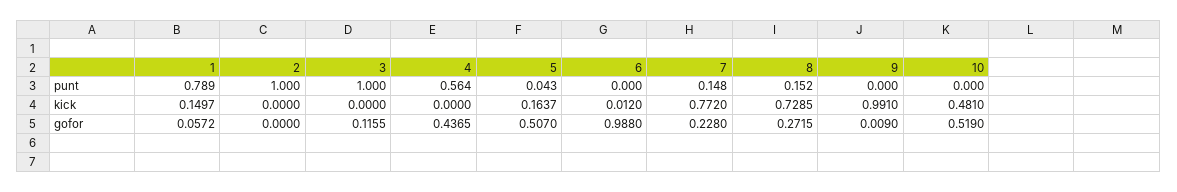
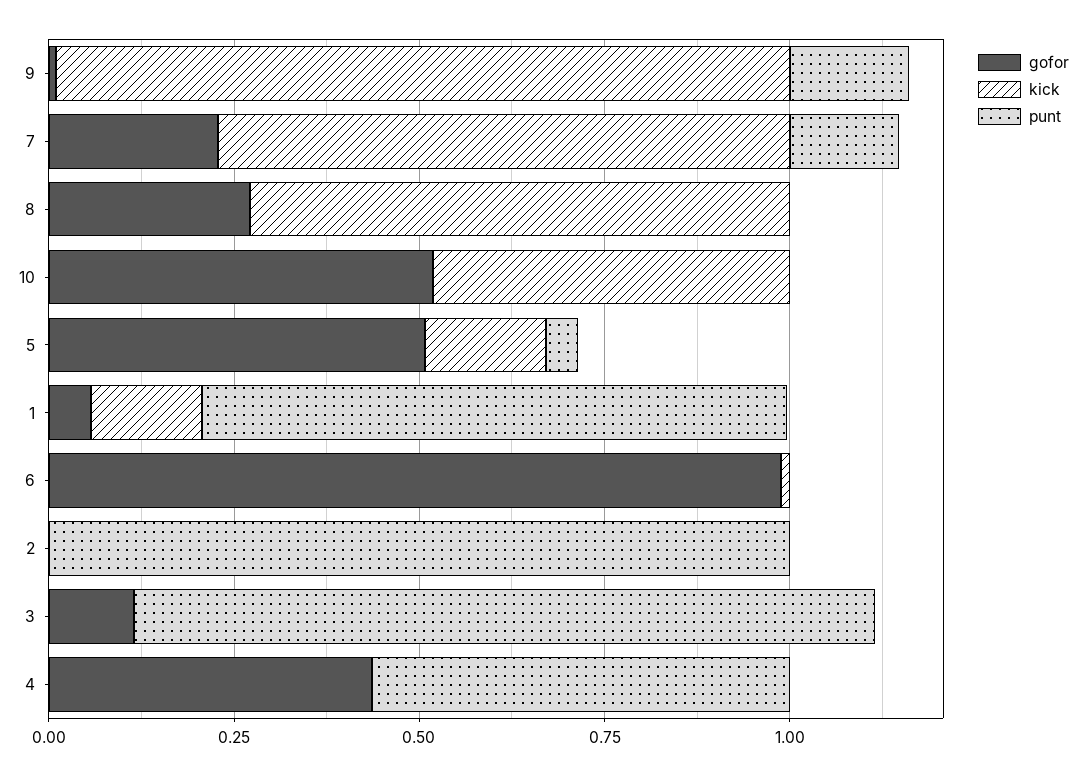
punt, 8: 0.152 -> 0
punt, 9: 0 -> 0.15

